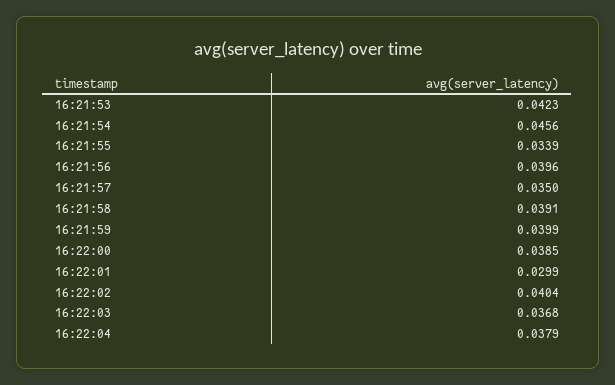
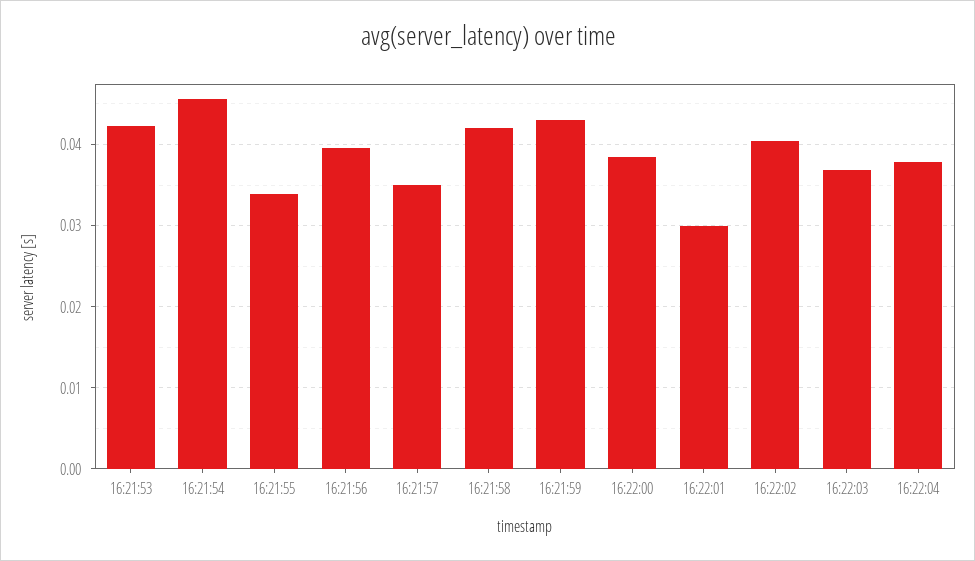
16:21:58: 0.0391 -> 0.042
16:21:59: 0.0399 -> 0.043

